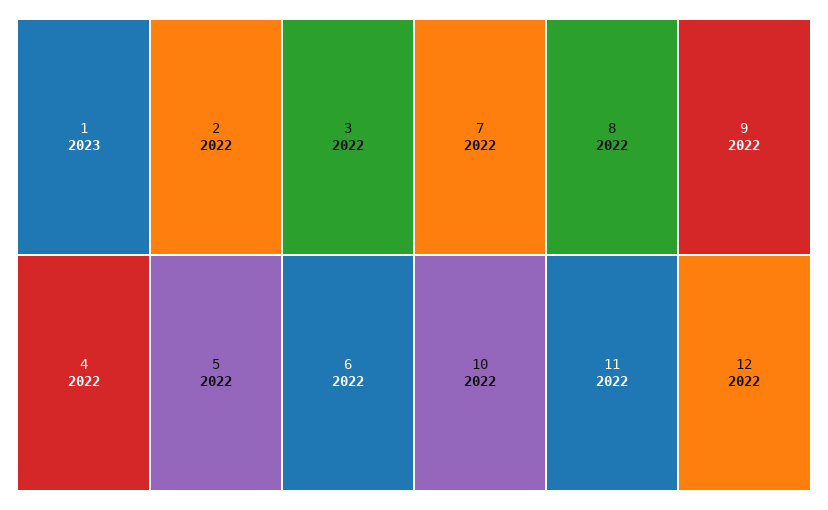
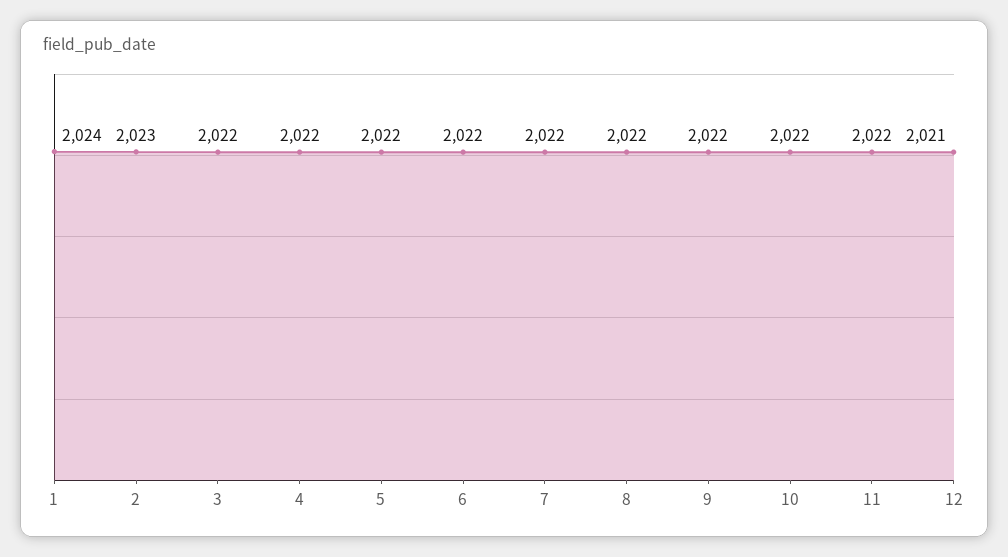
1: 2023 -> 2024
2: 2022 -> 2023
12: 2022 -> 2021

